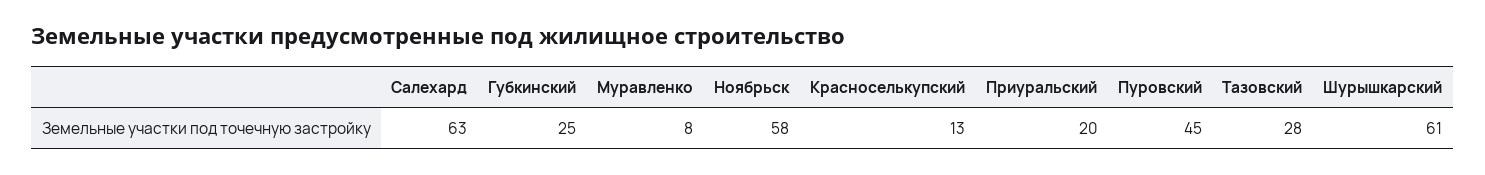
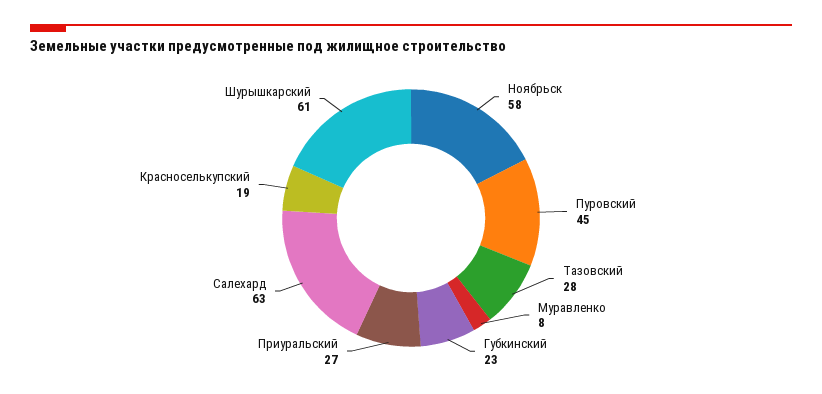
Губкинский: 25 -> 23
Красноселькупский: 13 -> 19
Приуральский: 20 -> 27

